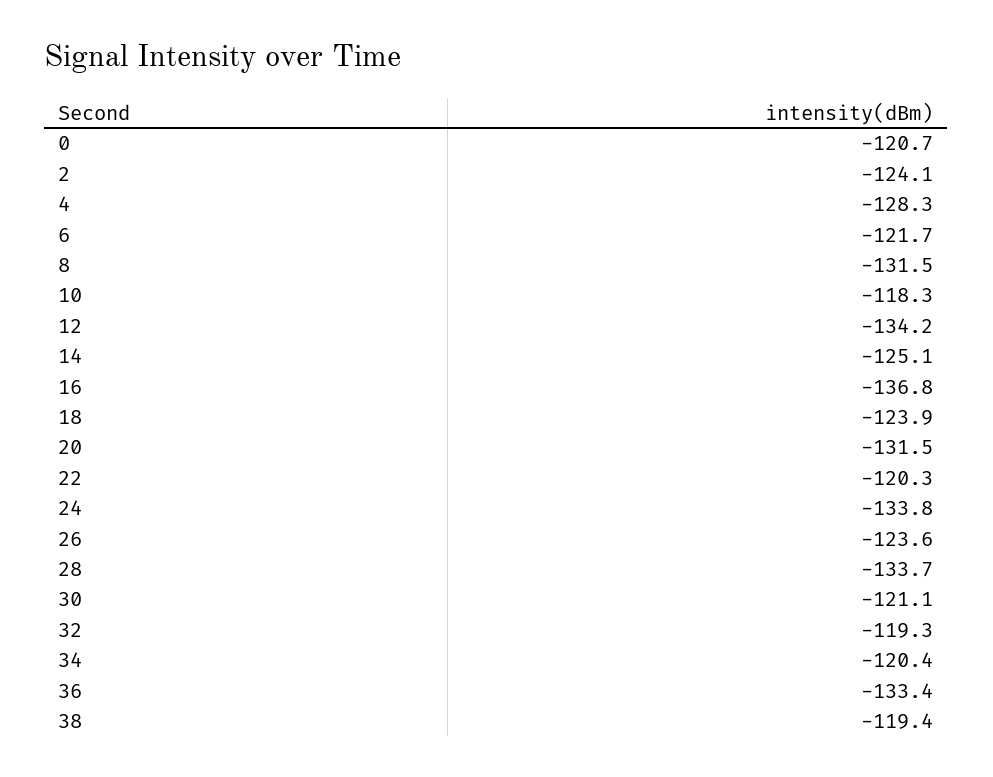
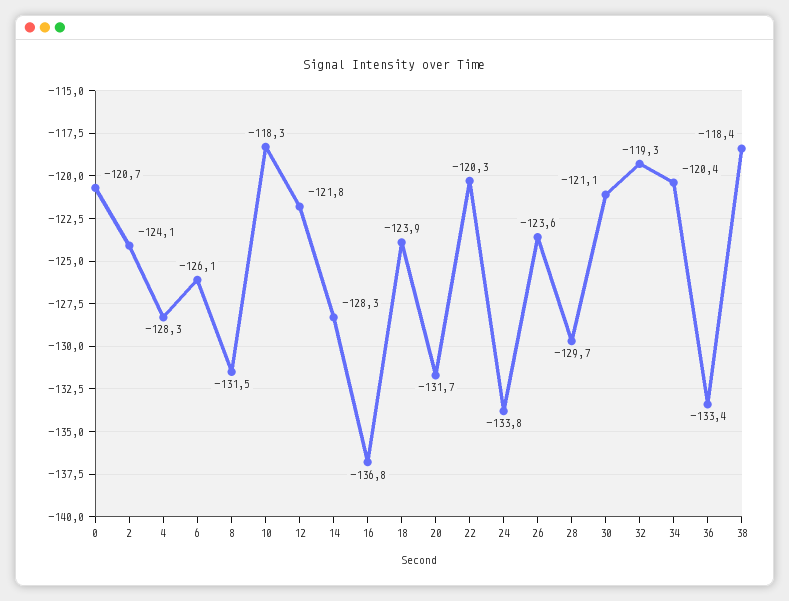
6: -121.7 -> -126.1
12: -134.2 -> -121.8
14: -125.1 -> -128.3
20: -131.5 -> -131.7
28: -133.7 -> -129.7
38: -119.4 -> -118.4

